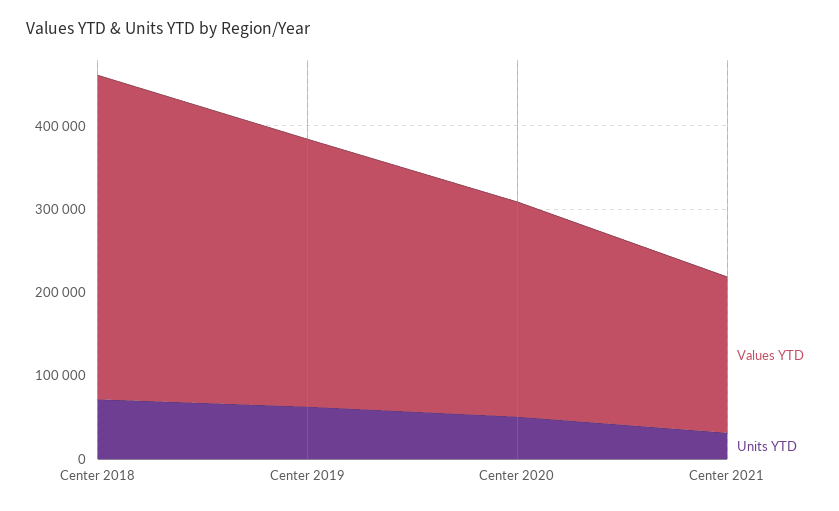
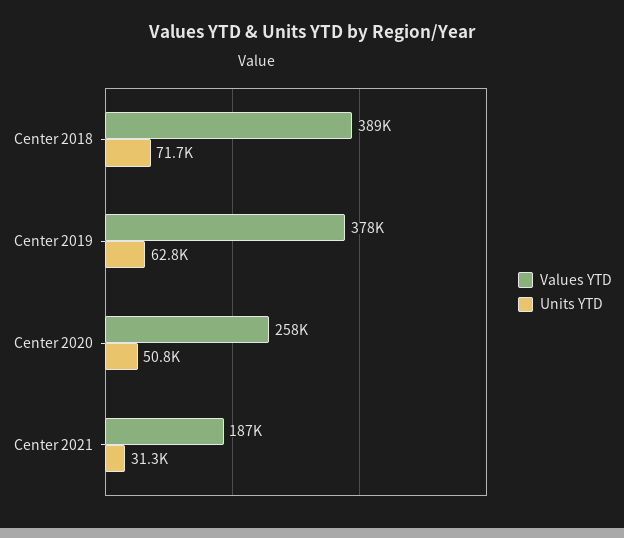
Values YTD, Center 2019: 320000 -> 378000

